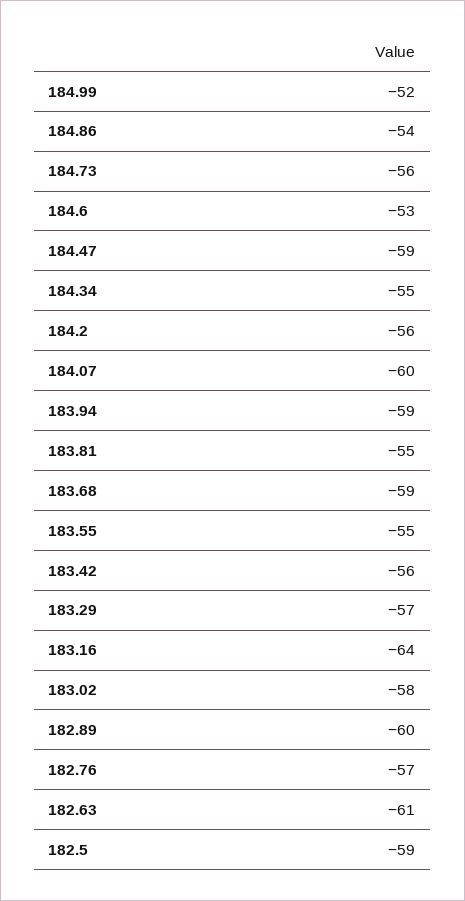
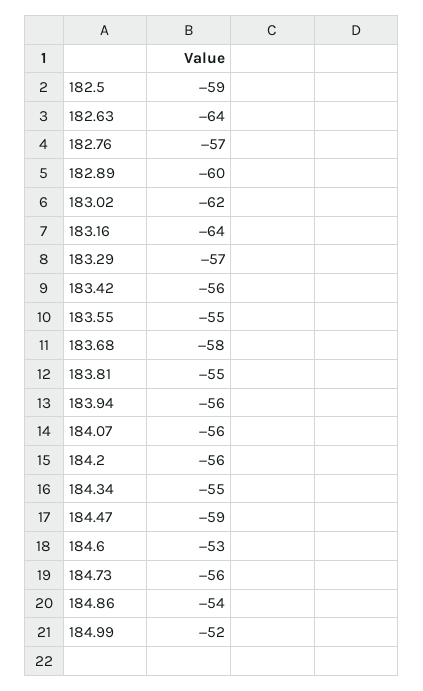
184.07: -60 -> -56
183.94: -59 -> -56
183.68: -59 -> -58
183.02: -58 -> -62
182.63: -61 -> -64

